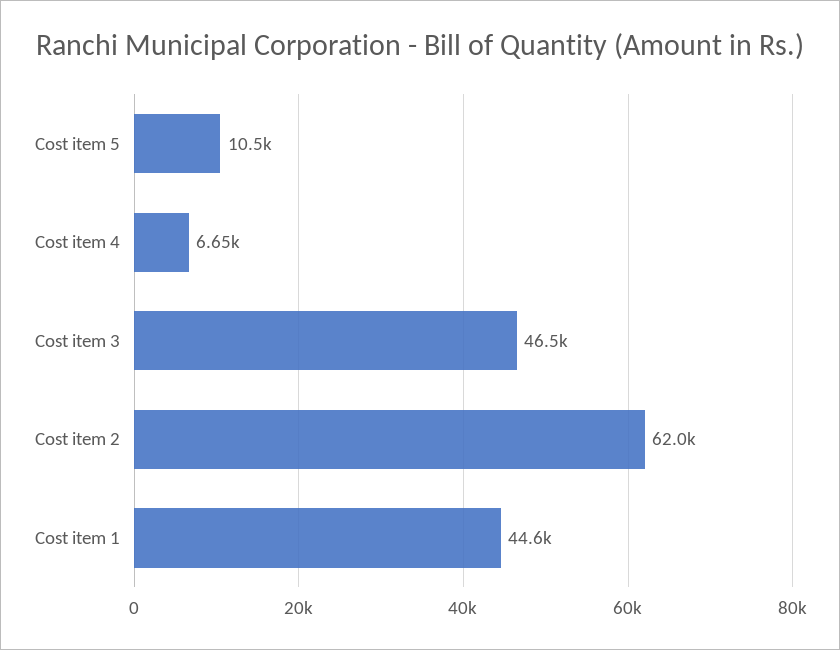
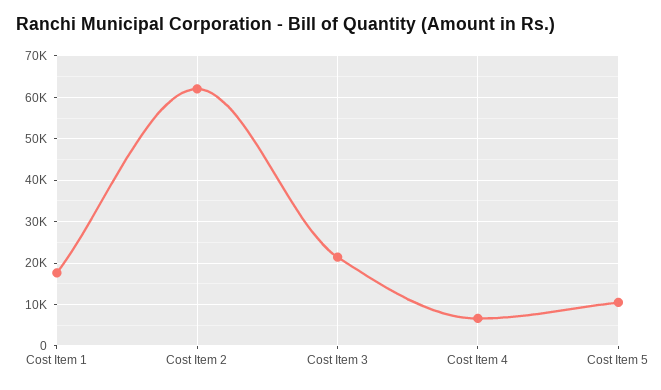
Cost item 3: 46500 -> 22000
Cost item 1: 44600 -> 18000

